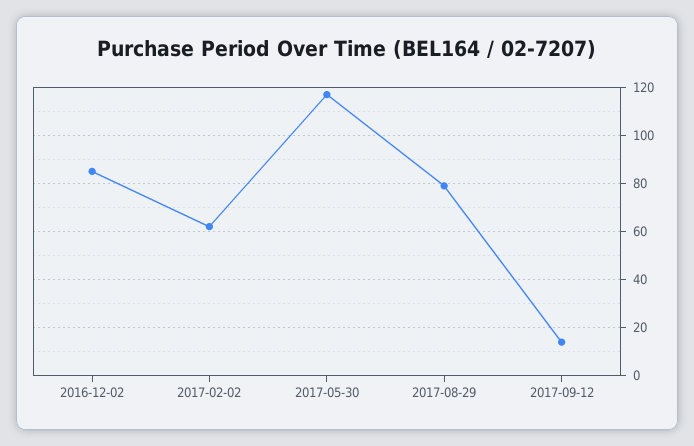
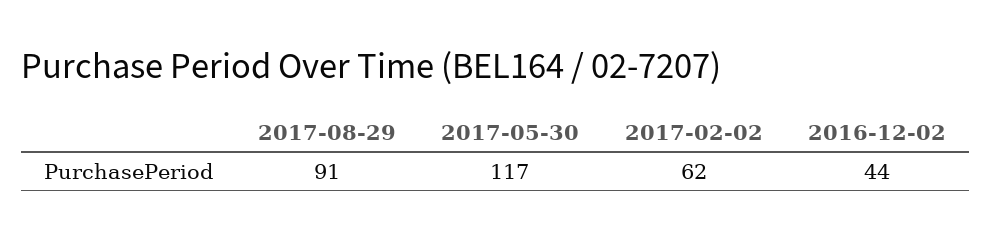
2016-12-02: 85 -> 44
2017-08-29: 80 -> 91
2017-09-12: 15 -> none

